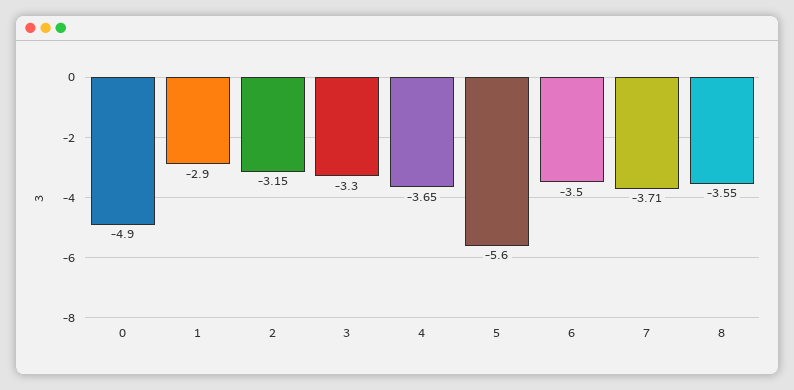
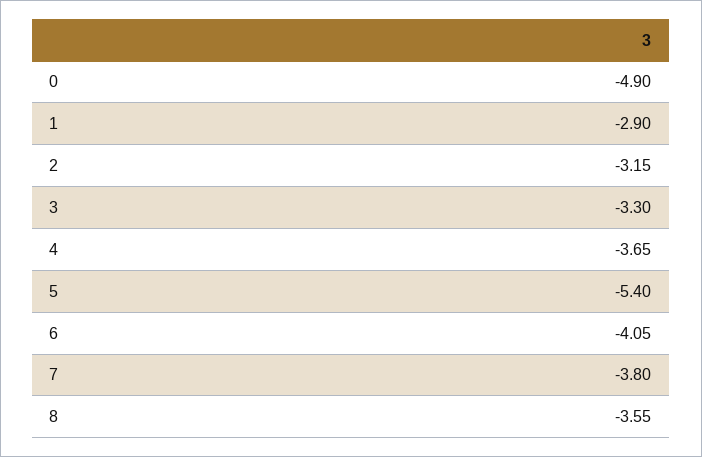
5: -5.6 -> -5.4
6: -3.5 -> -4.05
7: -3.71 -> -3.8

